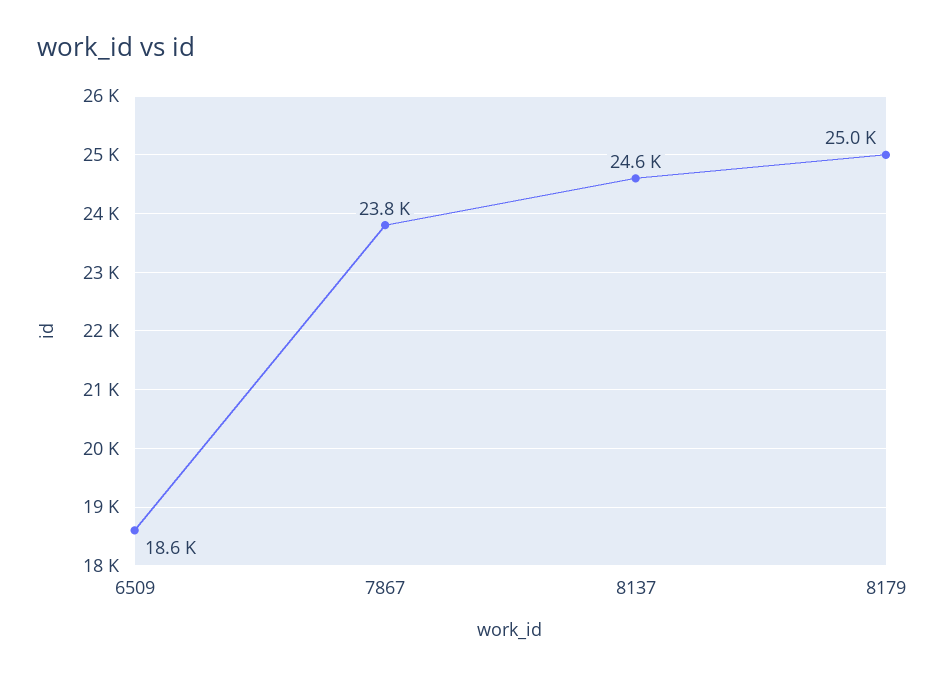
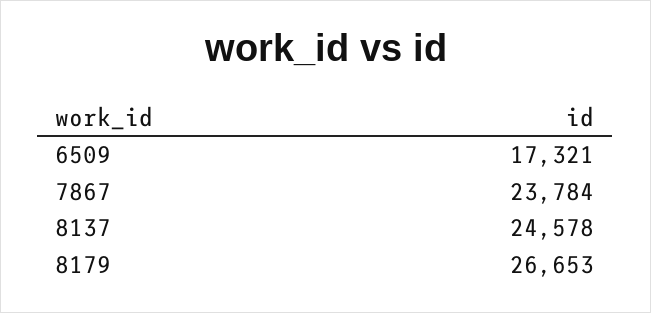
6509: 18600 -> 17321
8179: 25000 -> 26653

